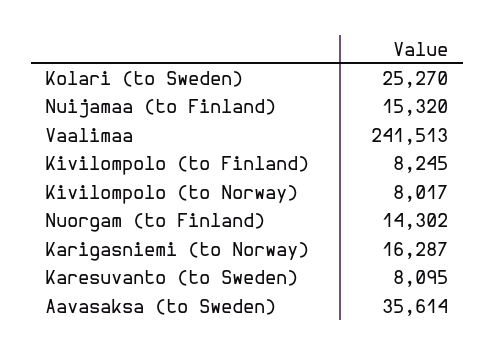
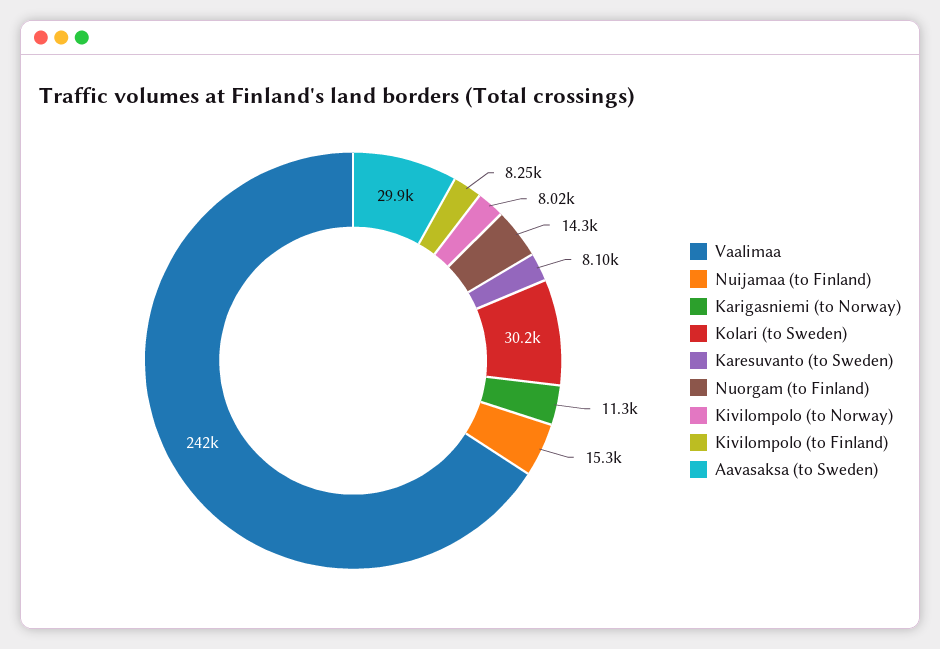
Kolari (to Sweden): 25270 -> 30200
Karigasniemi (to Norway): 16287 -> 11300
Aavasaksa (to Sweden): 35614 -> 29900

